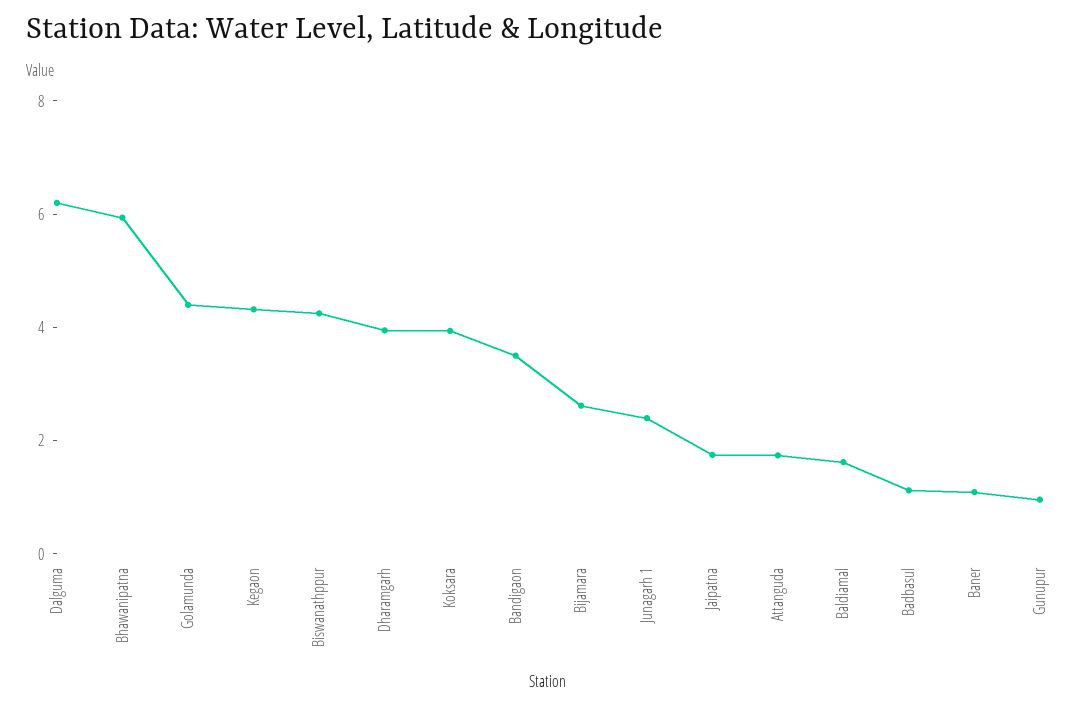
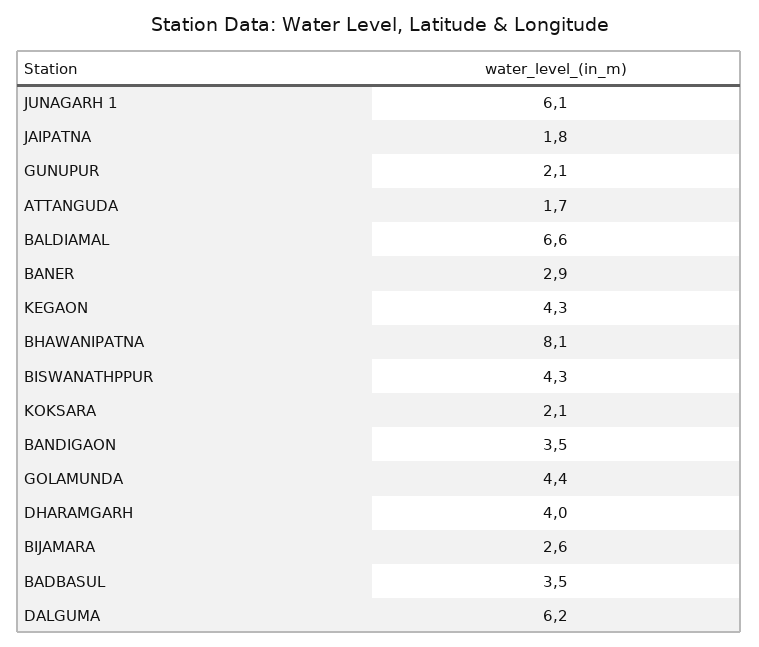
Bhawanipatna: 6 -> 8.1
Koksara: 4 -> 2.1
Junagarh 1: 2.5 -> 6.1
Baldiamal: 1.5 -> 6.6
Badbasul: 1 -> 3.5
Baner: 1 -> 2.9
Gunupur: 1 -> 2.1

